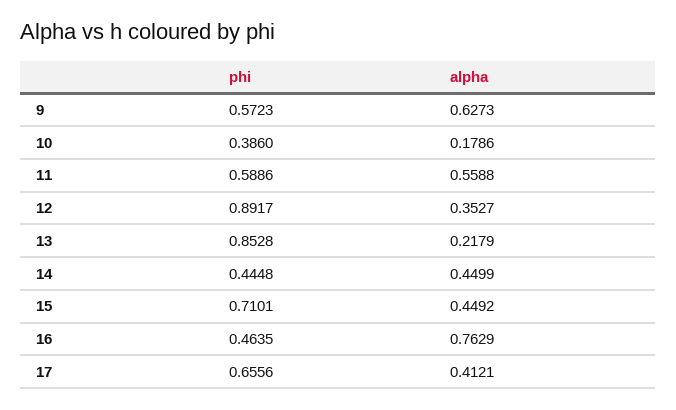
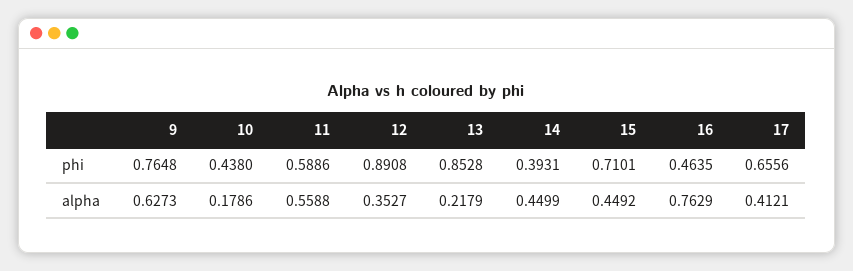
phi, 9: 0.5723 -> 0.7648
phi, 10: 0.386 -> 0.438
phi, 12: 0.8917 -> 0.8908
phi, 14: 0.4448 -> 0.3931

